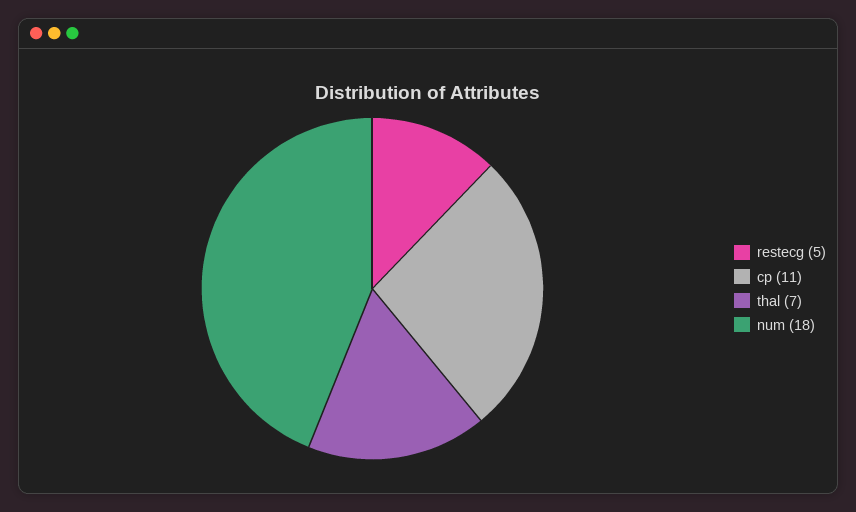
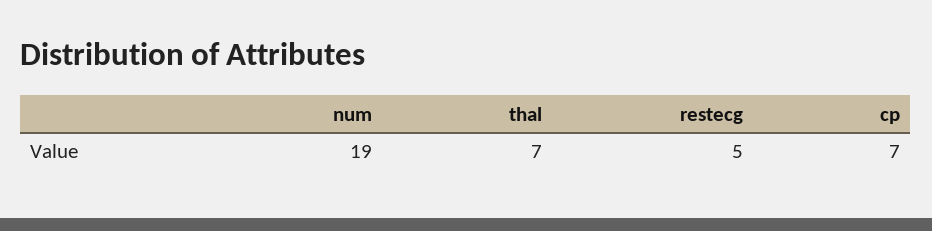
cp: 11 -> 7
num: 18 -> 19

